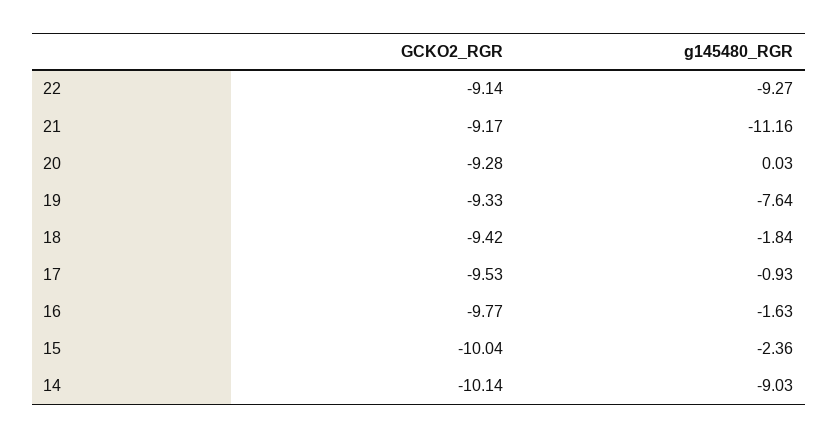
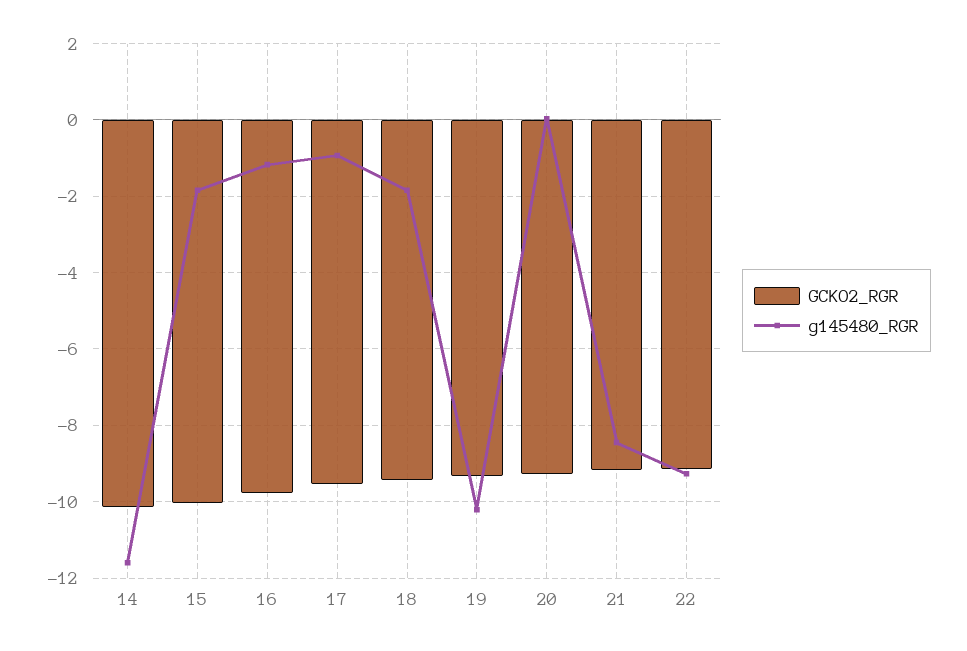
g145480_RGR, 21: -11.16 -> -8.4
g145480_RGR, 19: -7.64 -> -10.2
g145480_RGR, 16: -1.63 -> -1.2
g145480_RGR, 15: -2.36 -> -1.8
g145480_RGR, 14: -9.03 -> -11.6

